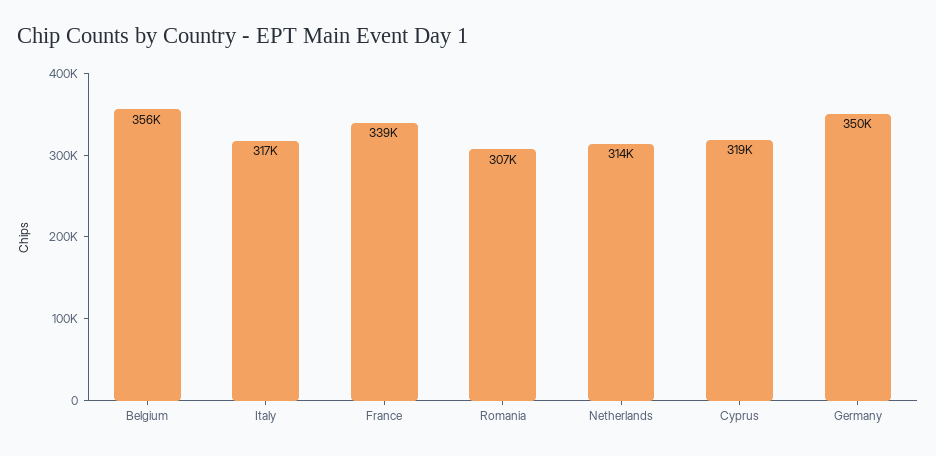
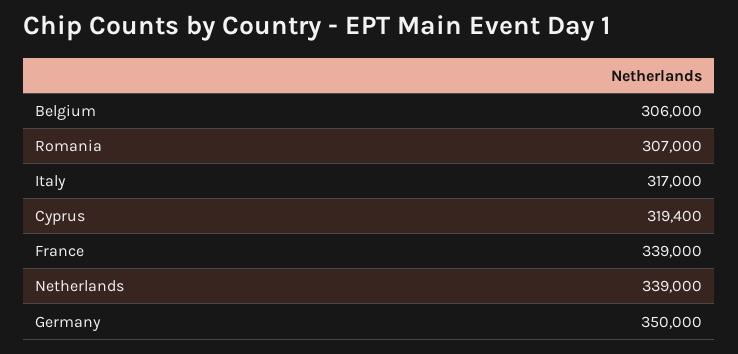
Belgium: 356000 -> 306000
Netherlands: 314000 -> 339000

